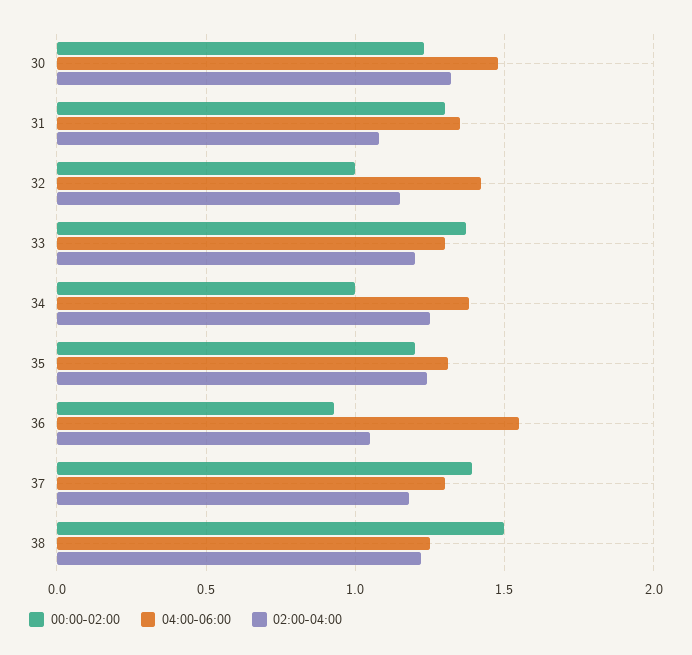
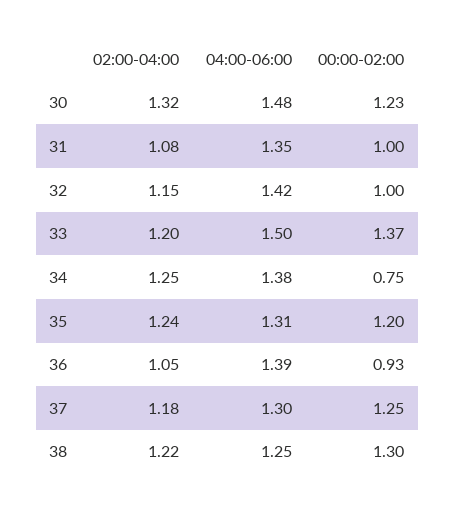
00:00-02:00, 31: 1.3 -> 1
04:00-06:00, 33: 1.3 -> 1.5
00:00-02:00, 34: 1 -> 0.75
04:00-06:00, 36: 1.55 -> 1.39
00:00-02:00, 37: 1.4 -> 1.25
00:00-02:00, 38: 1.5 -> 1.3

